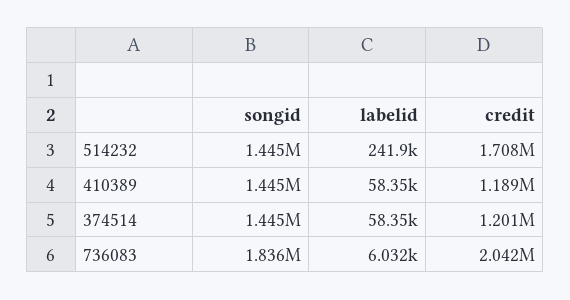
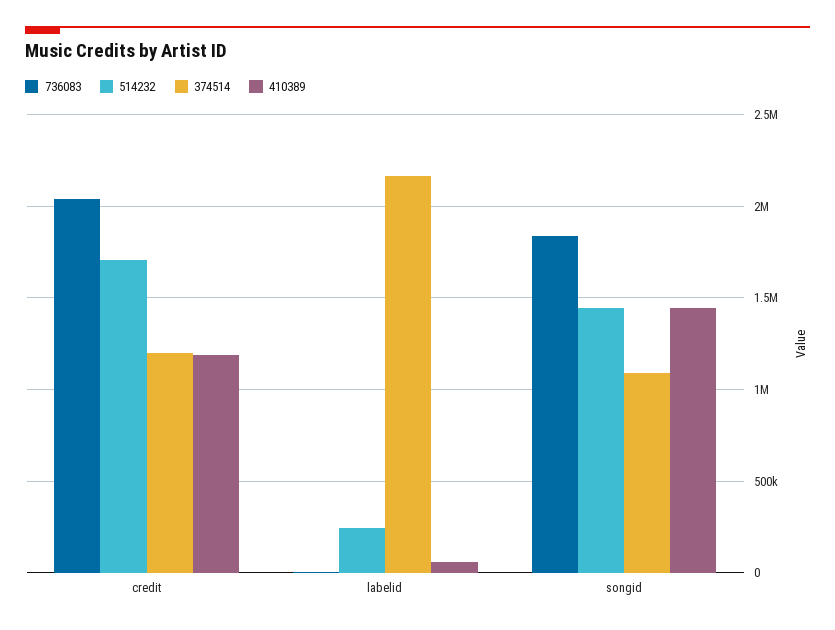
374514, songid: 1445000 -> 1100000
374514, labelid: 58350 -> 2150000

